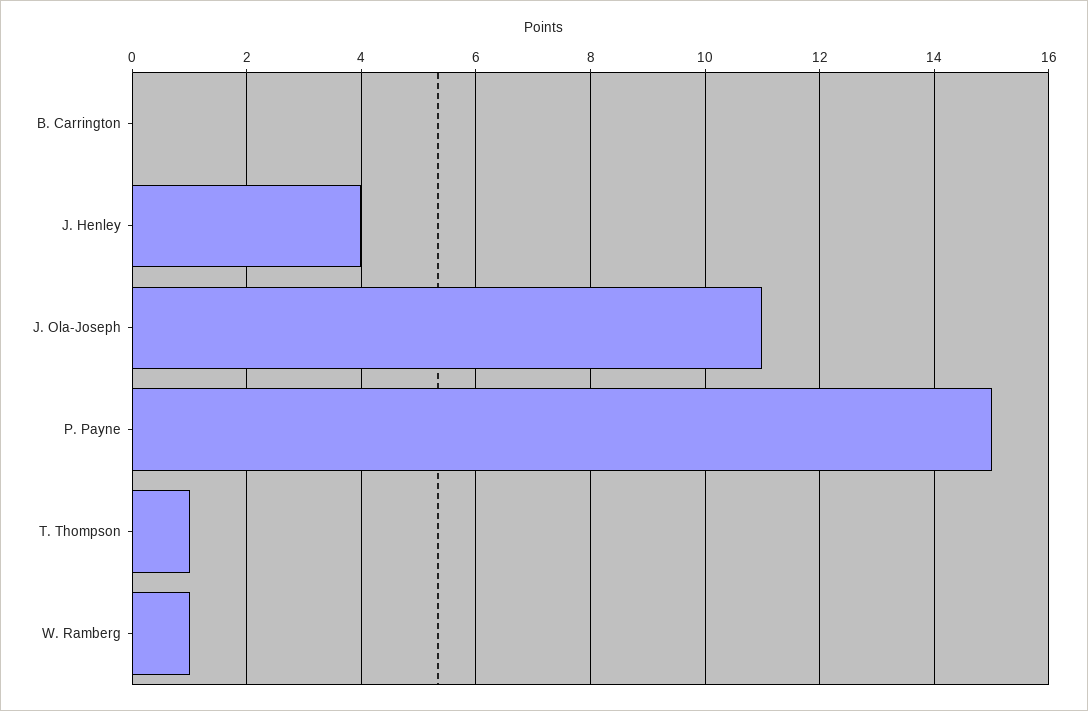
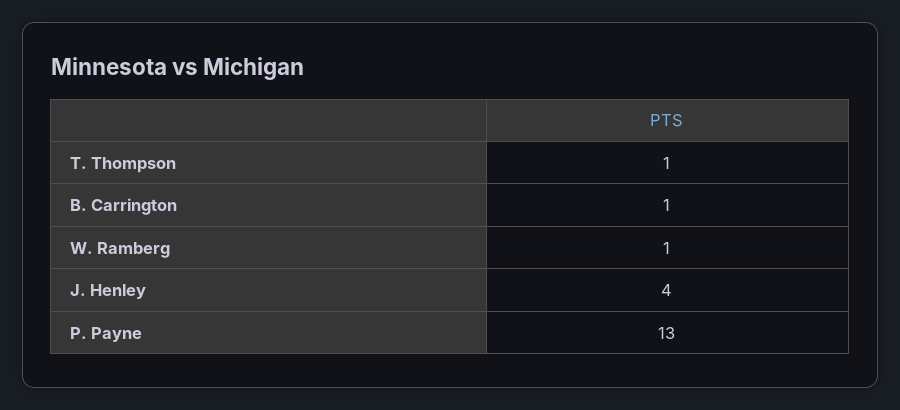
B. Carrington: 0 -> 1
J. Ola-Joseph: 11 -> none
P. Payne: 15 -> 13

